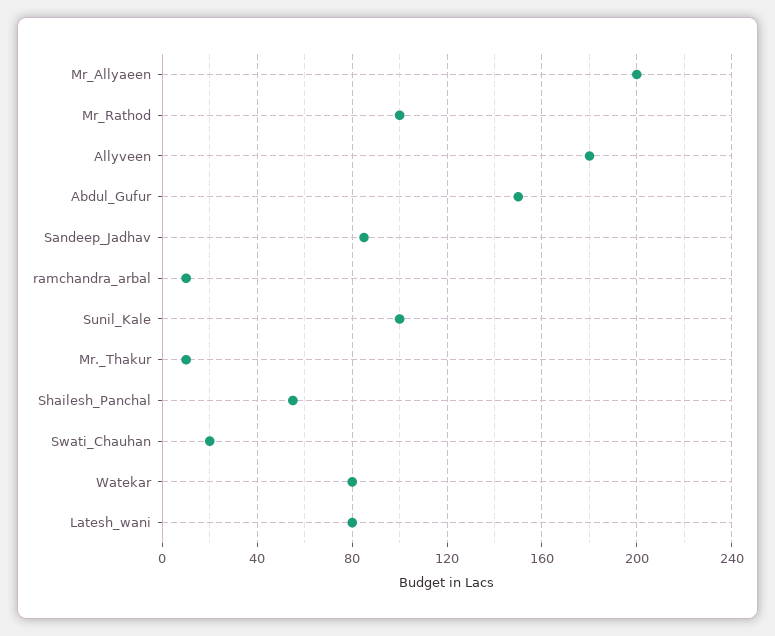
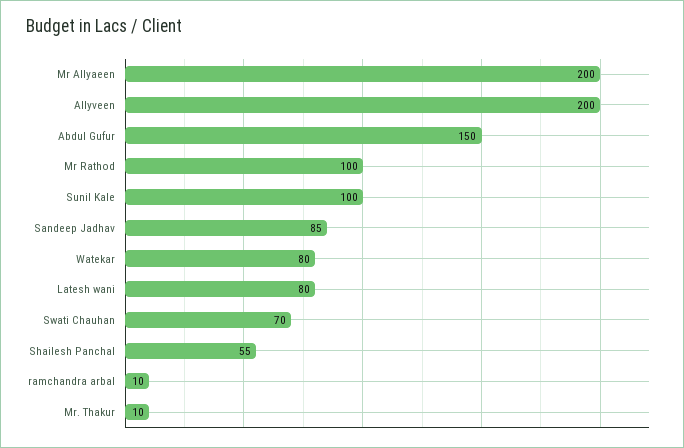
Allyveen: 180 -> 200
Swati_Chauhan: 20 -> 70

